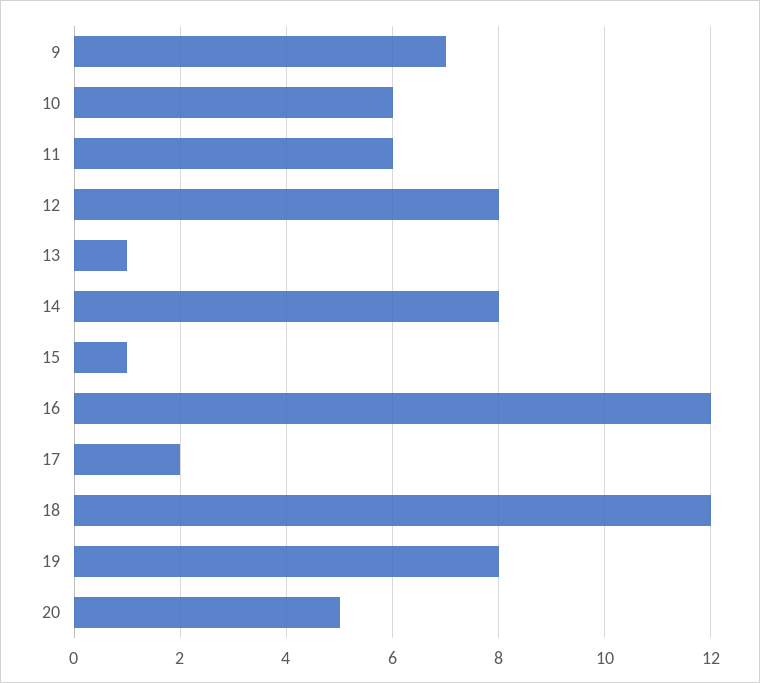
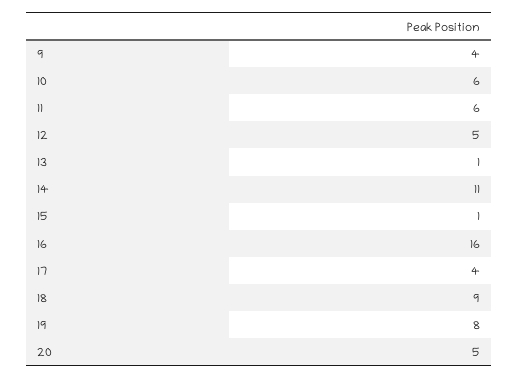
9: 7 -> 4
12: 8 -> 5
14: 8 -> 11
16: 12 -> 16
17: 2 -> 4
18: 12 -> 9

